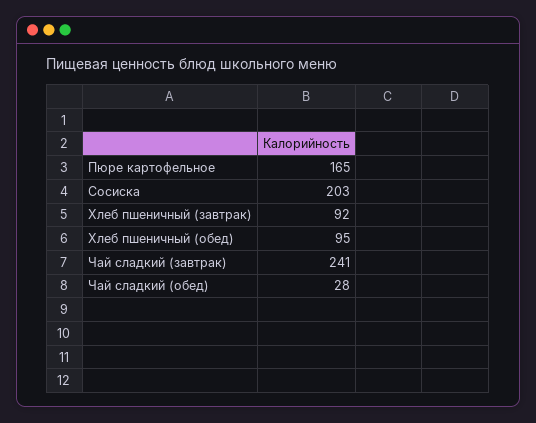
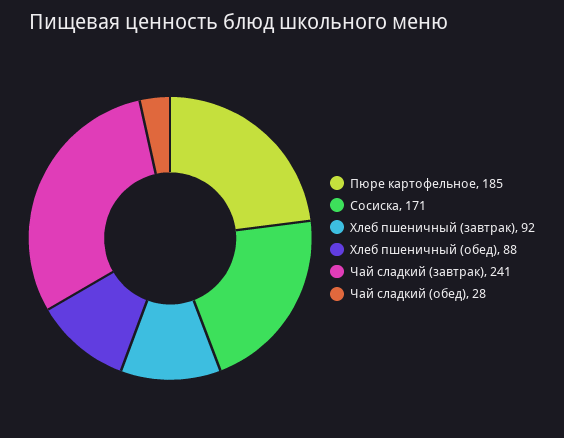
Пюре картофельное: 165 -> 185
Сосиска: 203 -> 171
Хлеб пшеничный (обед): 95 -> 88

